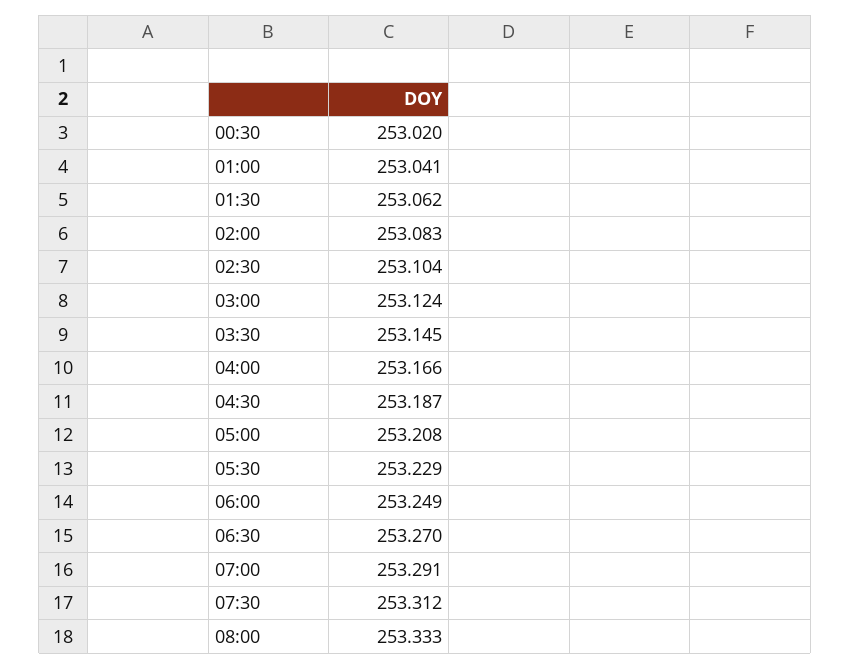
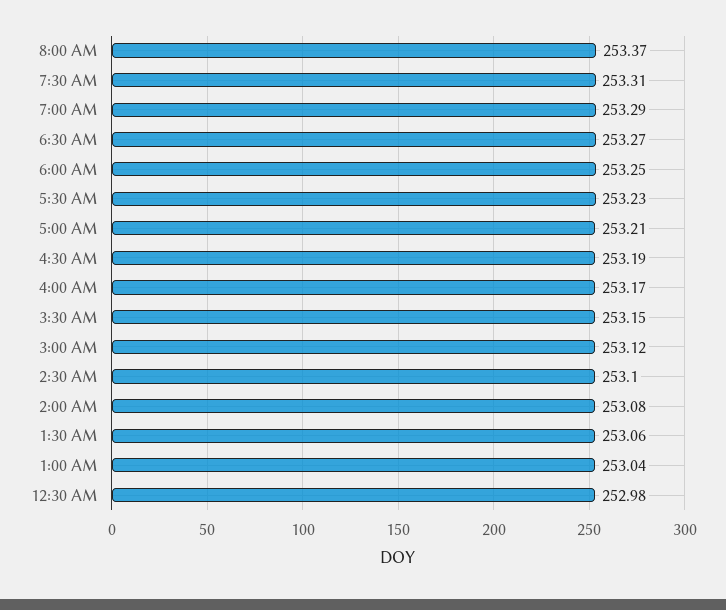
00:30: 253.02 -> 252.98
08:00: 253.333 -> 253.37

